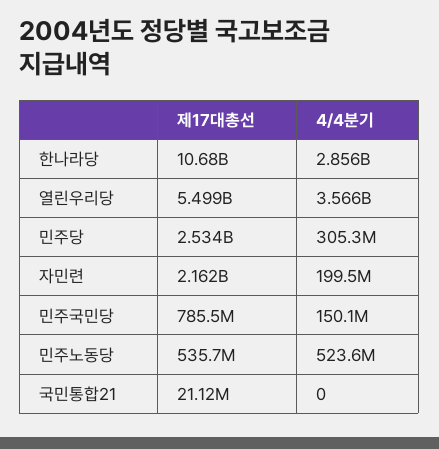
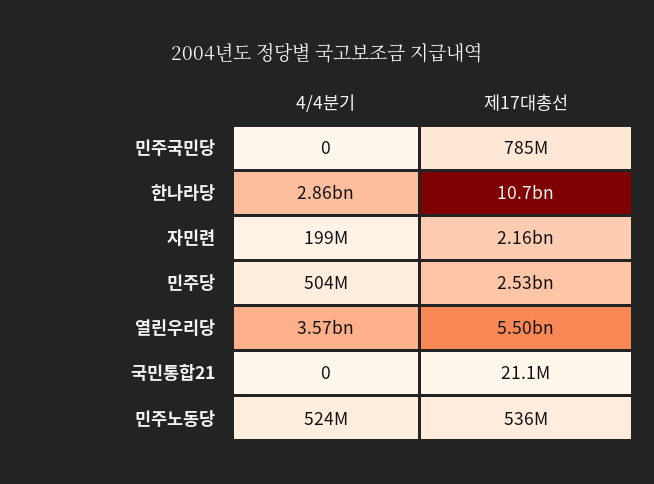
4/4분기, 민주당: 305300000 -> 504000000
4/4분기, 민주국민당: 150100000 -> 0

